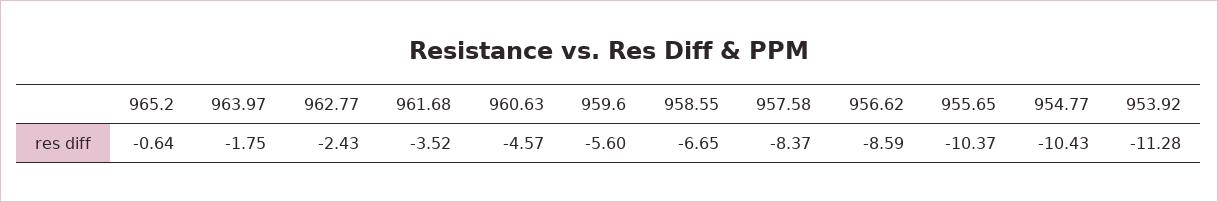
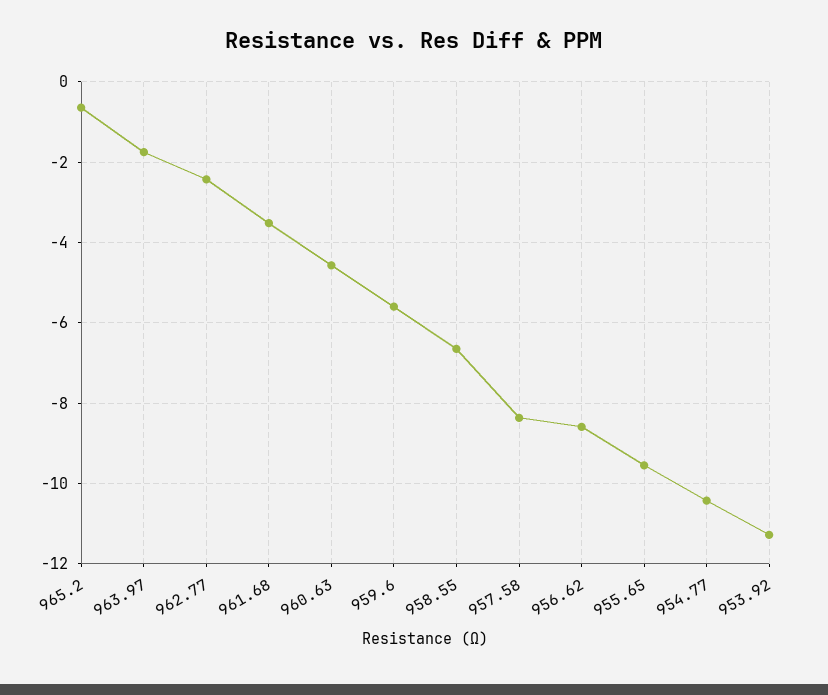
955.65: -10.37 -> -9.6

